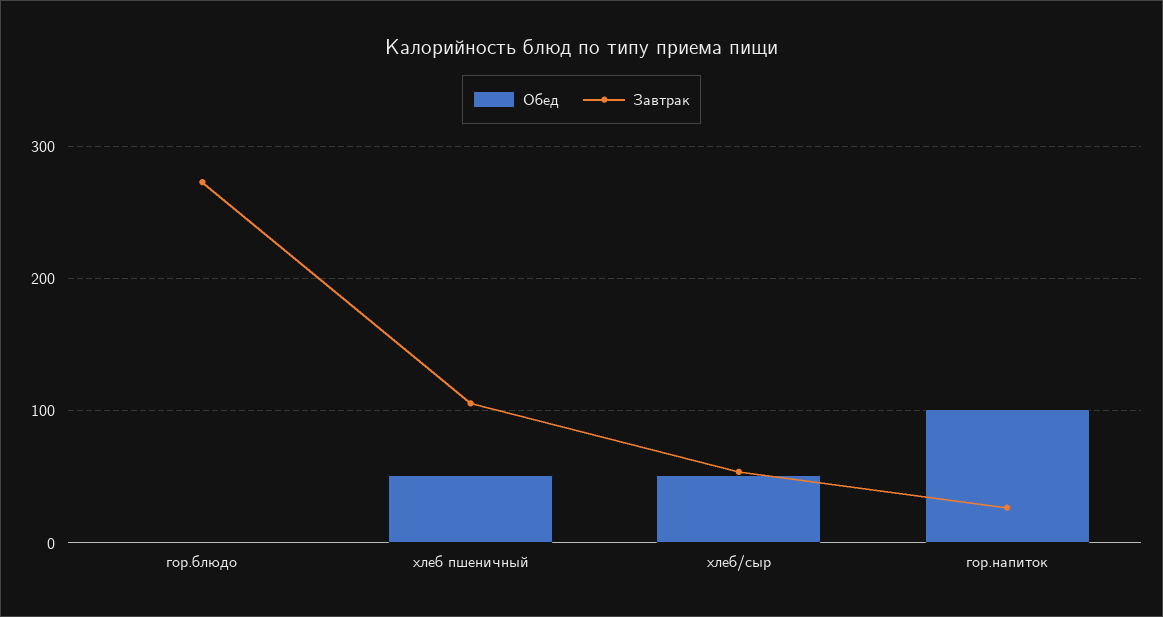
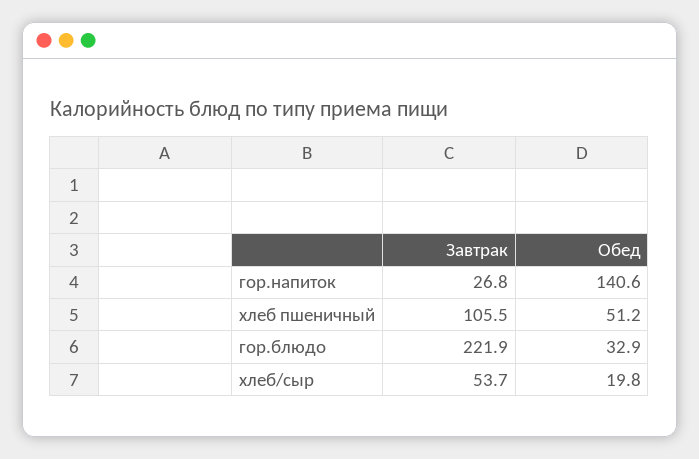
Обед, гор.блюдо: 0 -> 32.9
Завтрак, гор.блюдо: 270 -> 221.9
Обед, хлеб/сыр: 50 -> 19.8
Обед, гор.напиток: 100 -> 140.6

